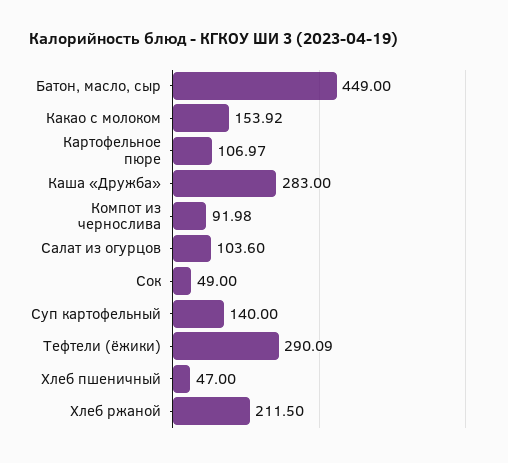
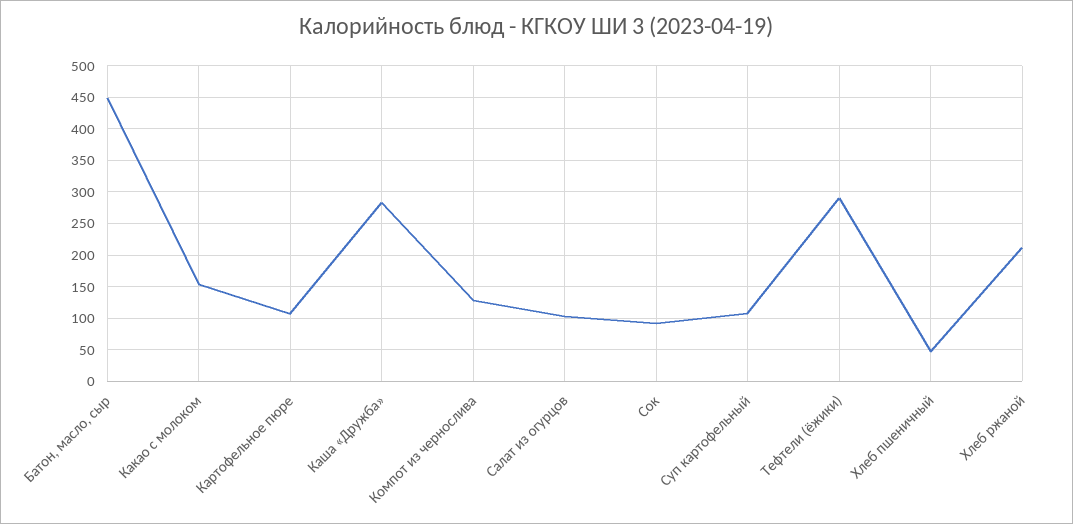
Компот из чернослива: 91.98 -> 130
Сок: 49 -> 90
Суп картофельный: 140 -> 110

